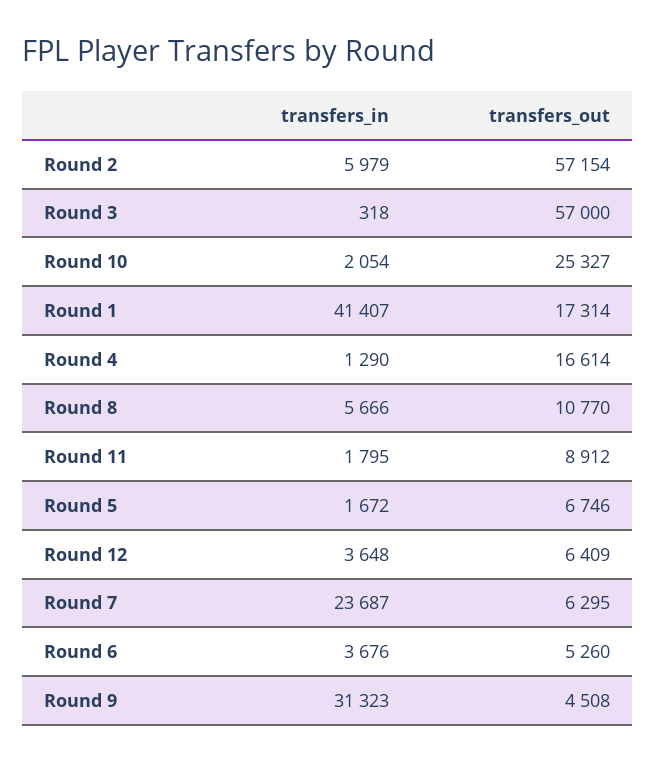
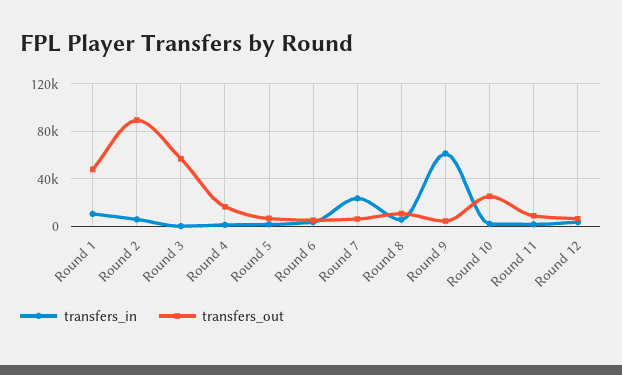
transfers_out, Round 2: 57154 -> 90000
transfers_in, Round 1: 41407 -> 10000
transfers_out, Round 1: 17314 -> 50000
transfers_in, Round 9: 31323 -> 60000

